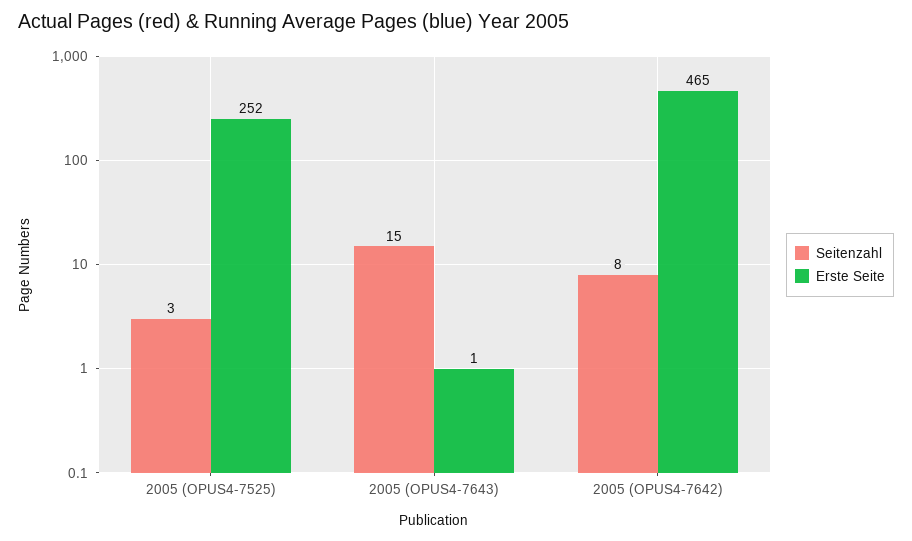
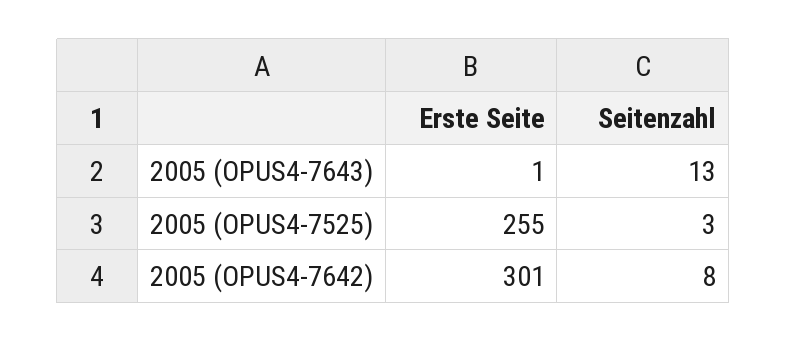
Erste Seite, 2005 (OPUS4-7525): 252 -> 255
Seitenzahl, 2005 (OPUS4-7643): 15 -> 13
Erste Seite, 2005 (OPUS4-7642): 465 -> 301

